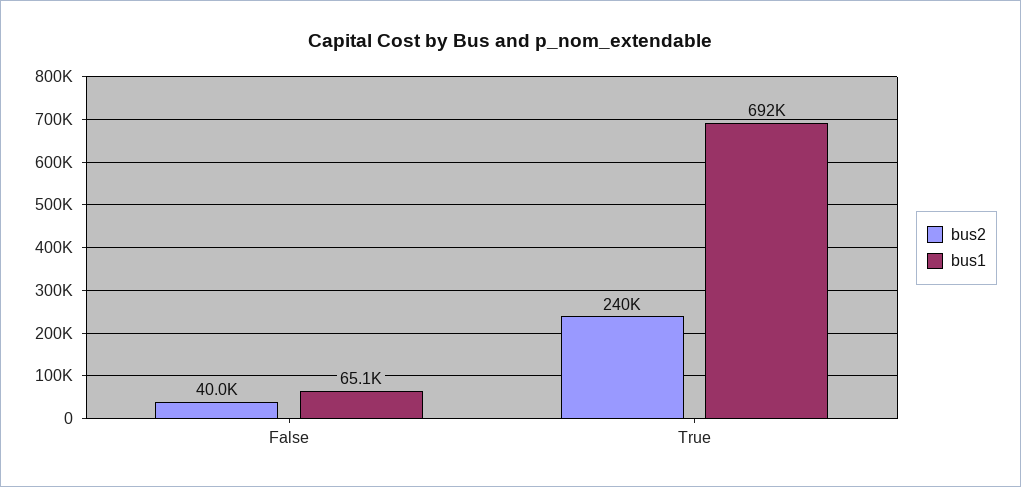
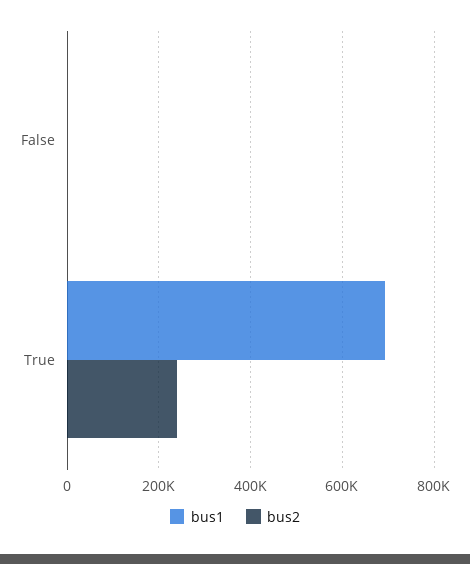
bus2, False: 40000 -> 0
bus1, False: 65100 -> 0

